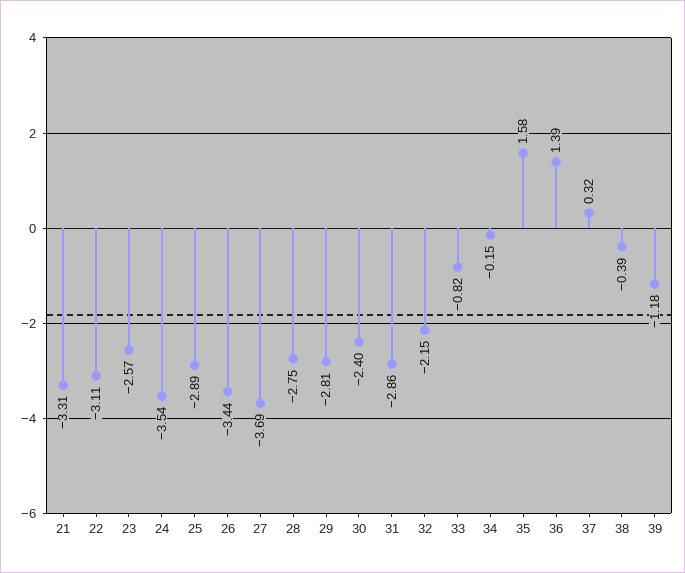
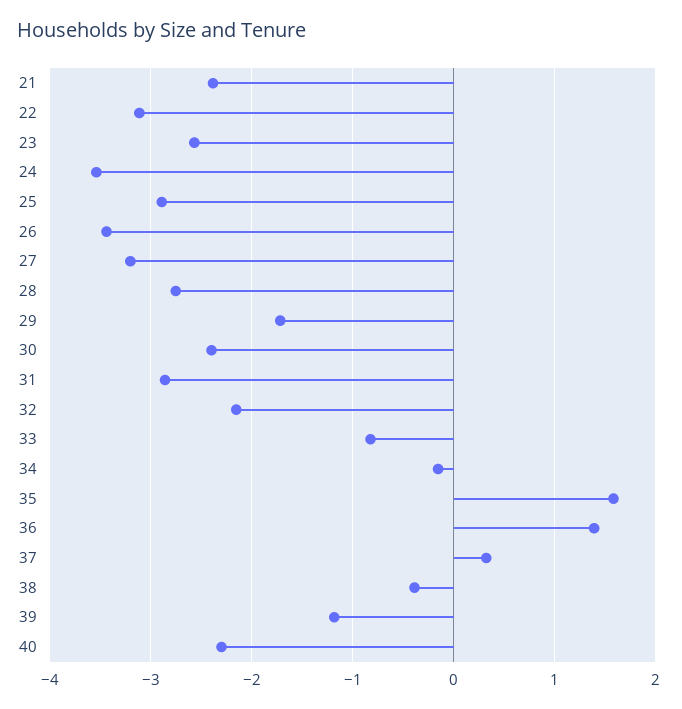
21: -3.31 -> -2.4
27: -3.69 -> -3.2
29: -2.81 -> -1.7
40: none -> -2.3

